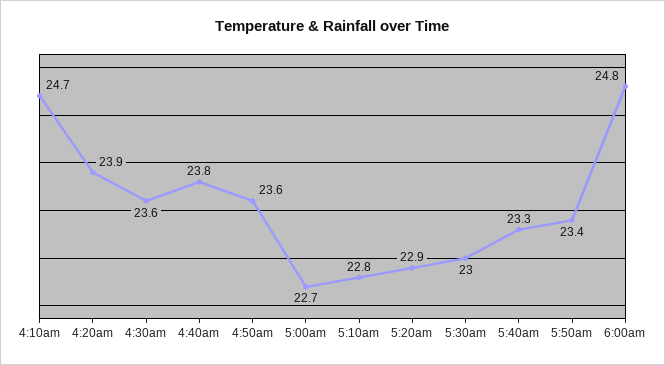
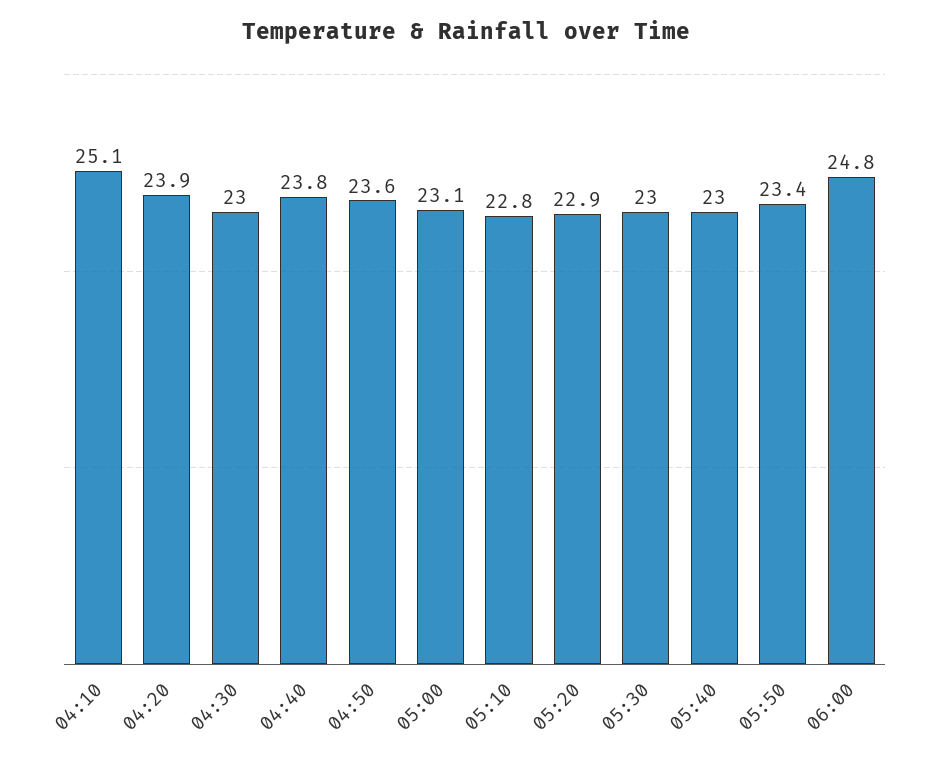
4:10am: 24.7 -> 25.1
4:30am: 23.6 -> 23
5:00am: 22.7 -> 23.1
5:40am: 23.3 -> 23

